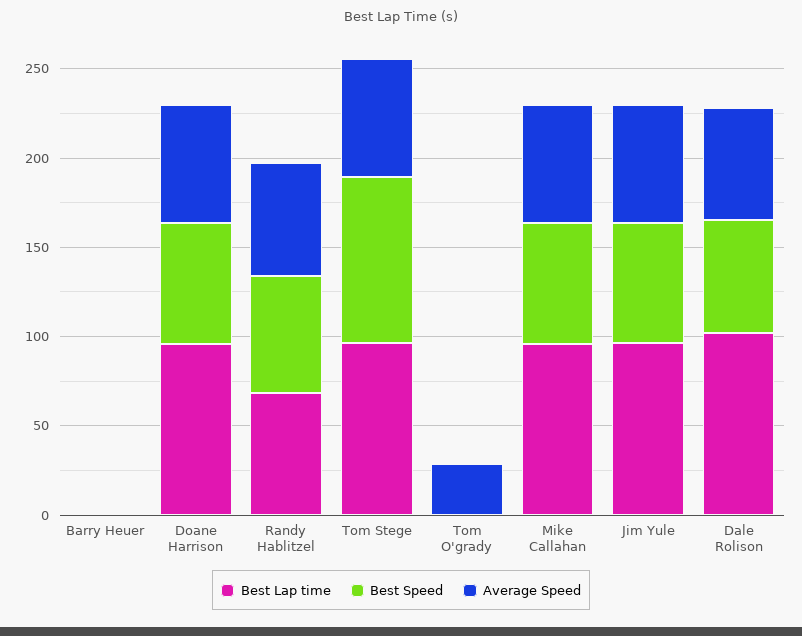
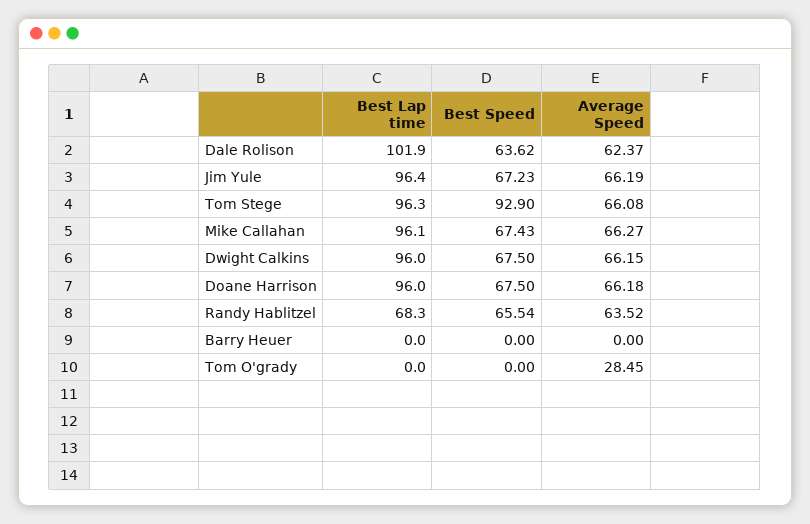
Best Lap time, Dwight Calkins: none -> 96
Best Speed, Dwight Calkins: none -> 67.5
Average Speed, Dwight Calkins: none -> 66.15

